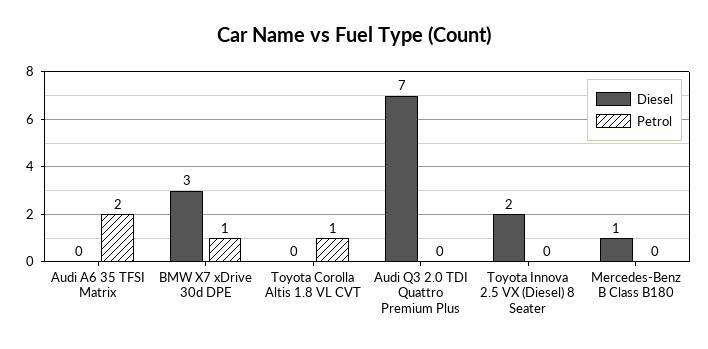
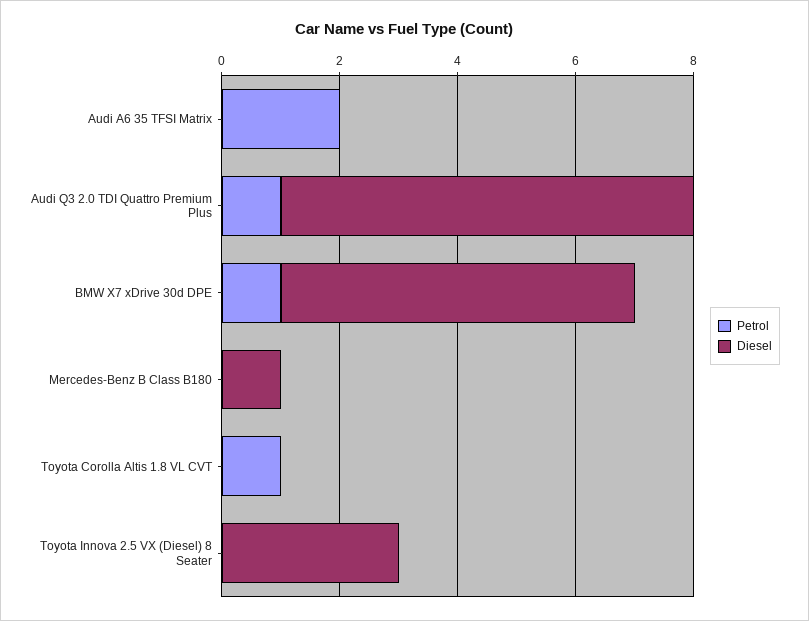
Diesel, BMW X7 xDrive 30d DPE: 3 -> 6
Petrol, Audi Q3 2.0 TDI Quattro Premium Plus: 0 -> 1
Diesel, Toyota Innova 2.5 VX (Diesel) 8 Seater: 2 -> 3

